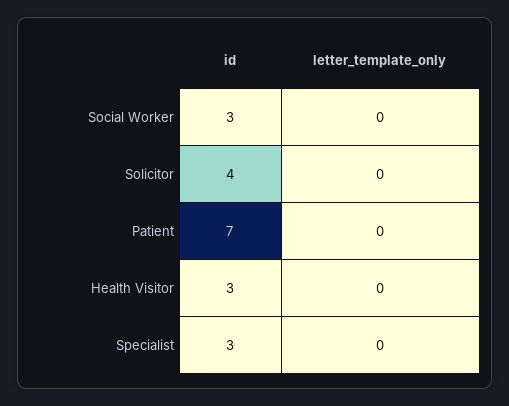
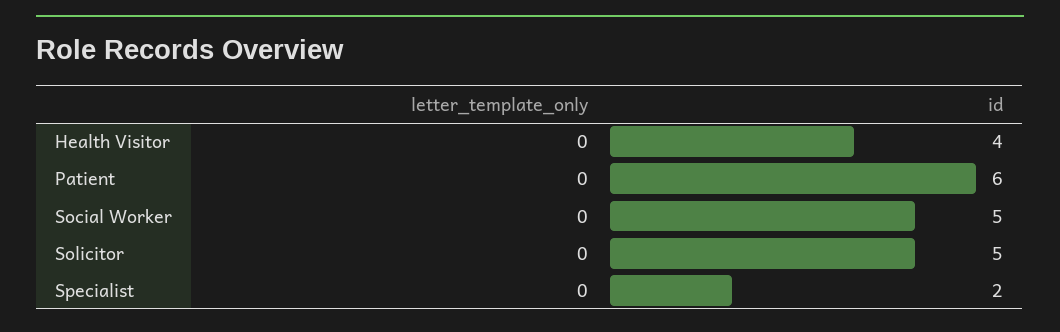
id, Social Worker: 3 -> 5
id, Solicitor: 4 -> 5
id, Patient: 7 -> 6
id, Health Visitor: 3 -> 4
id, Specialist: 3 -> 2

